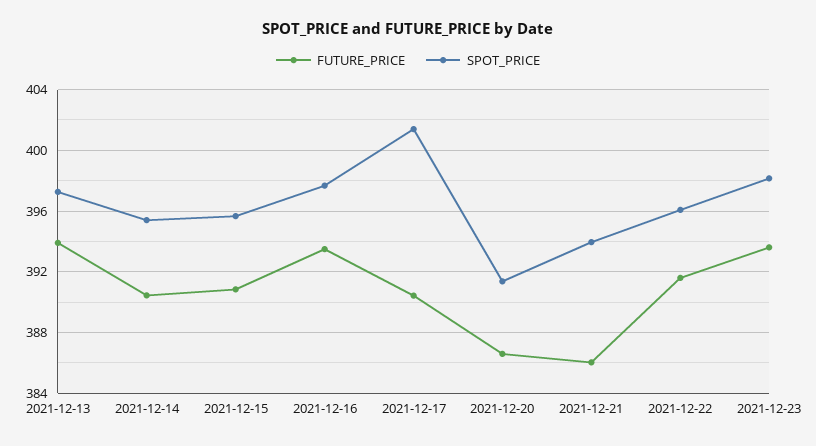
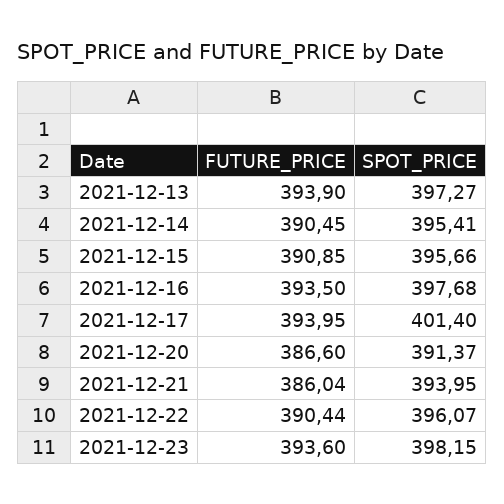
FUTURE_PRICE, 2021-12-17: 390.5 -> 393.95
FUTURE_PRICE, 2021-12-22: 391.5 -> 390.44

